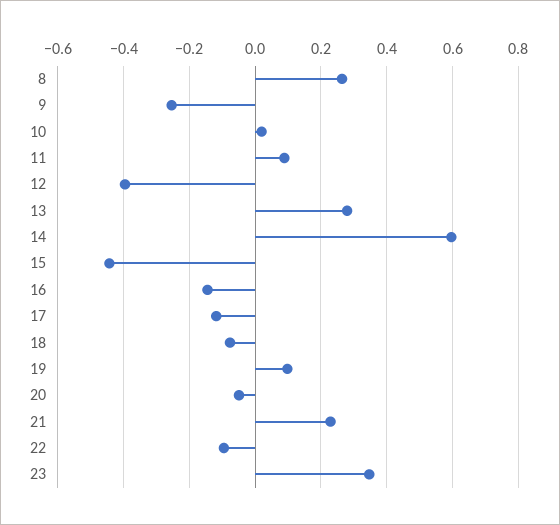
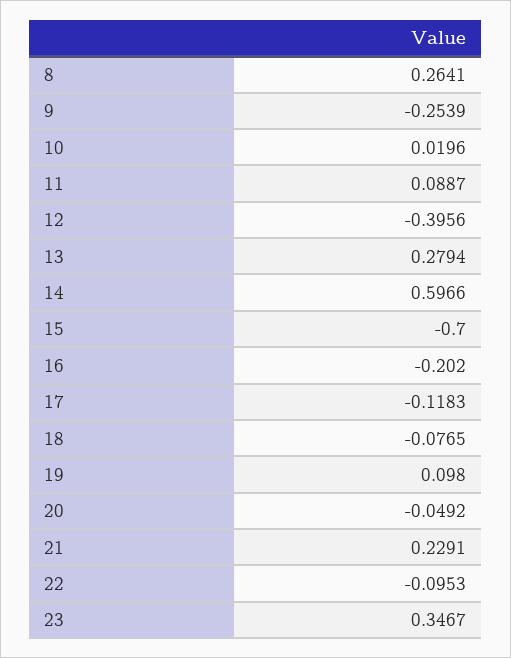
15: -0.44 -> -0.7
16: -0.14 -> -0.202

